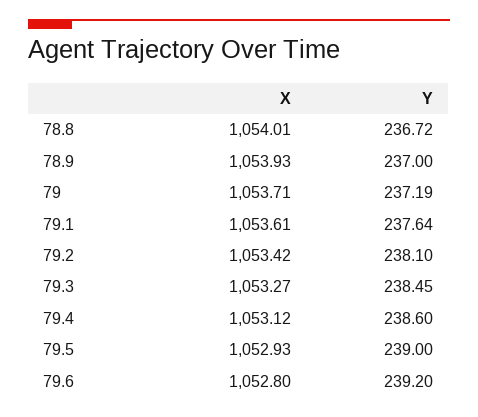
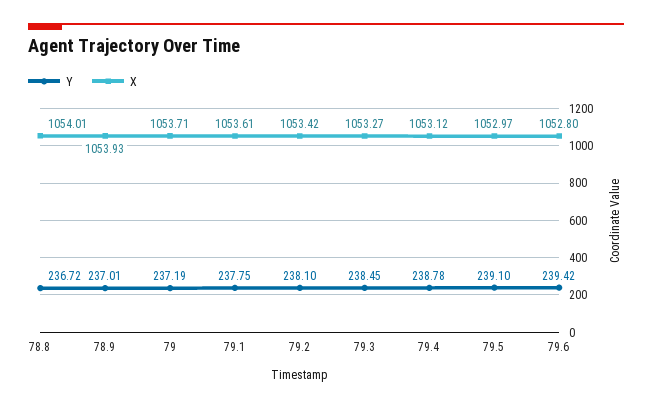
Y, 78.9: 237 -> 237.01
Y, 79.1: 237.64 -> 237.75
Y, 79.4: 238.6 -> 238.78
X, 79.5: 1052.93 -> 1052.97
Y, 79.5: 239 -> 239.1
Y, 79.6: 239.2 -> 239.42

